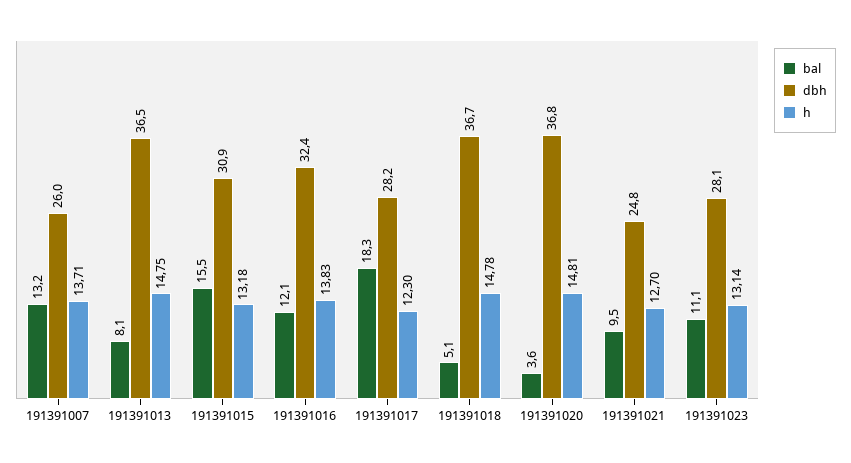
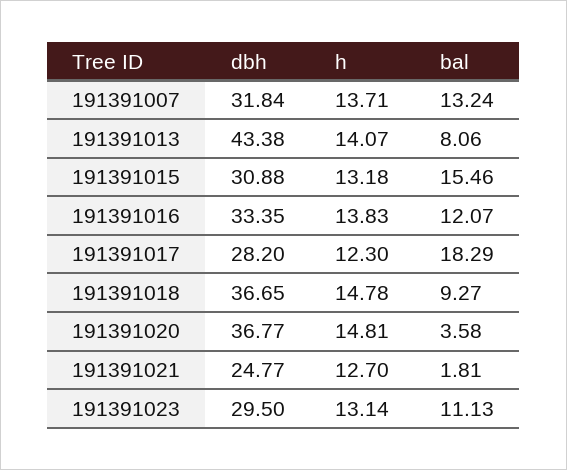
dbh, 191391007: 26 -> 31.84
dbh, 191391013: 36.5 -> 43.38
h, 191391013: 14.75 -> 14.07
dbh, 191391016: 32.4 -> 33.35
bal, 191391018: 5.1 -> 9.27
bal, 191391021: 9.5 -> 1.81
dbh, 191391023: 28.1 -> 29.5

